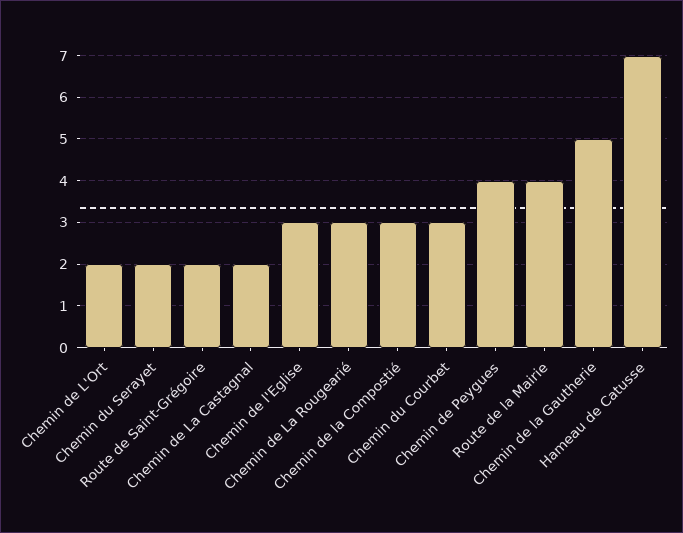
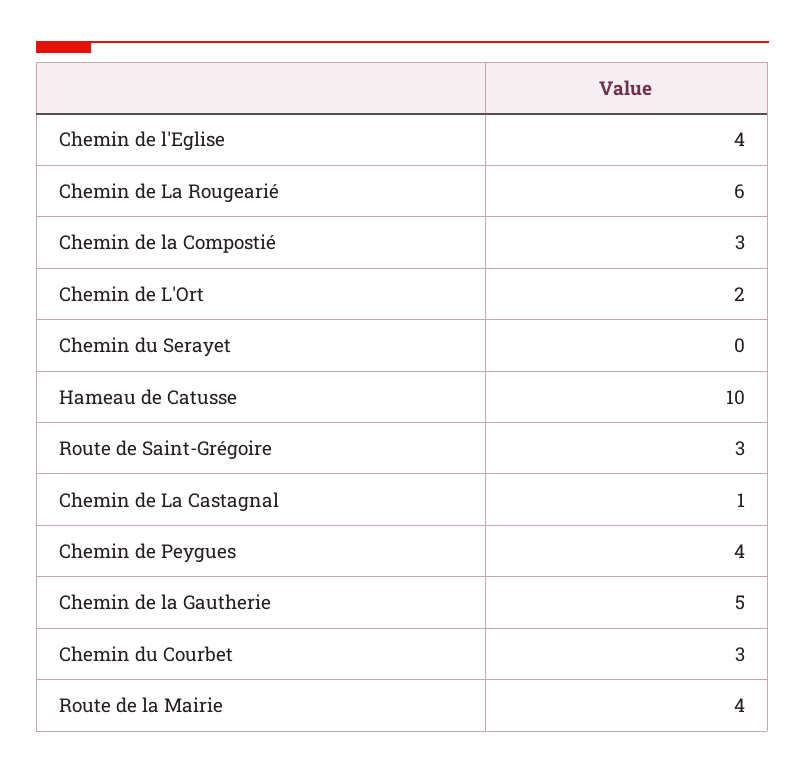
Chemin du Serayet: 2 -> 0
Route de Saint-Grégoire: 2 -> 3
Chemin de La Castagnal: 2 -> 1
Chemin de l'Eglise: 3 -> 4
Chemin de La Rougearié: 3 -> 6
Hameau de Catusse: 7 -> 10

